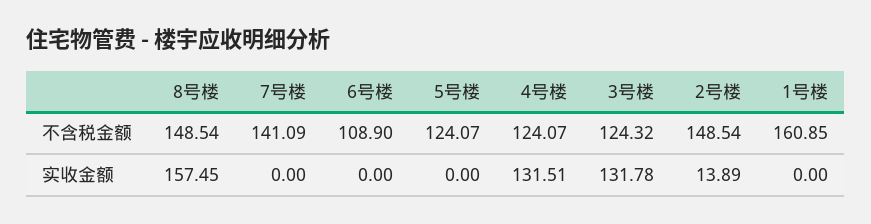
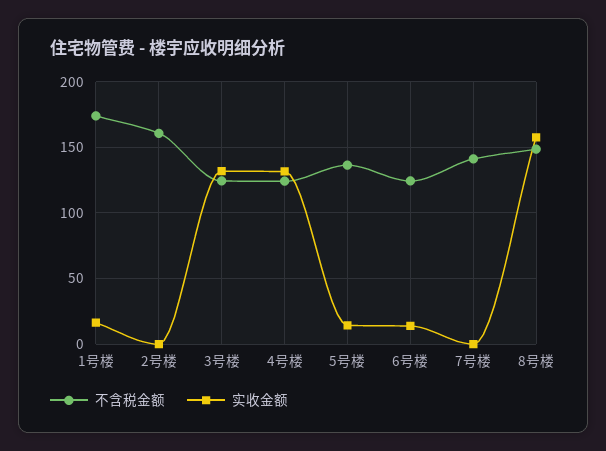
不含税金额, 6号楼: 108.9 -> 125
不含税金额, 5号楼: 124.07 -> 135
不含税金额, 2号楼: 148.54 -> 160
不含税金额, 1号楼: 160.85 -> 175
实收金额, 6号楼: 0 -> 15
实收金额, 5号楼: 0 -> 15
实收金额, 2号楼: 13.89 -> 0
实收金额, 1号楼: 0 -> 15

